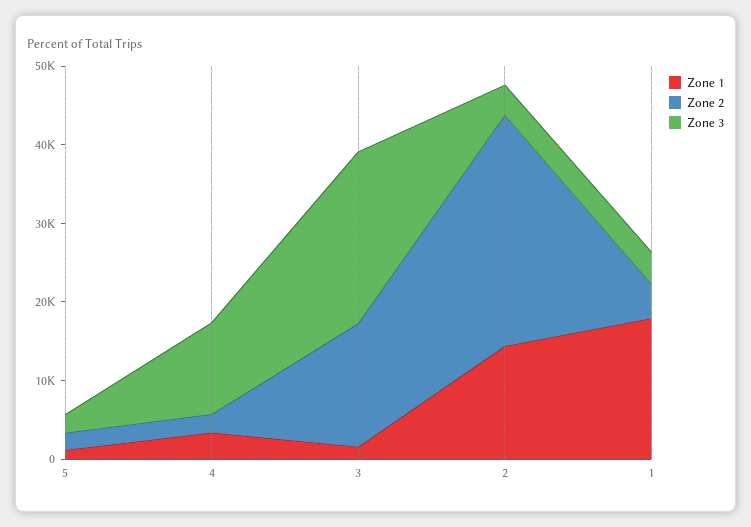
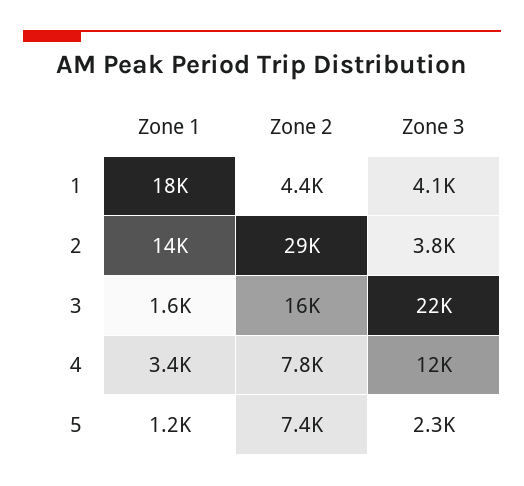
Zone 2, 5: 2000 -> 7400
Zone 2, 4: 2000 -> 7800

